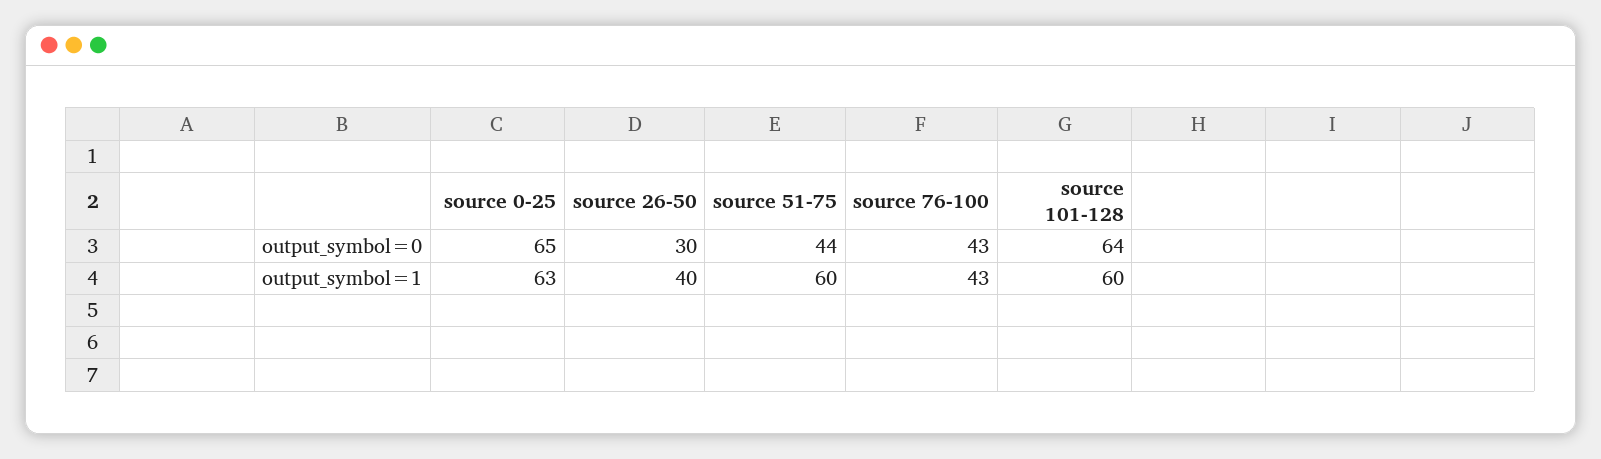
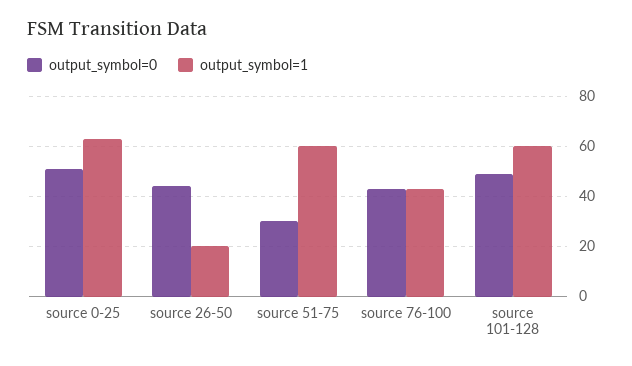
output_symbol=0, source 0-25: 65 -> 50
output_symbol=0, source 26-50: 30 -> 45
output_symbol=0, source 51-75: 44 -> 30
output_symbol=0, source 101-128: 64 -> 50
output_symbol=1, source 26-50: 40 -> 20

